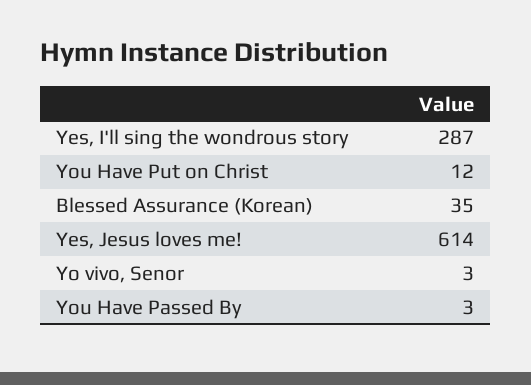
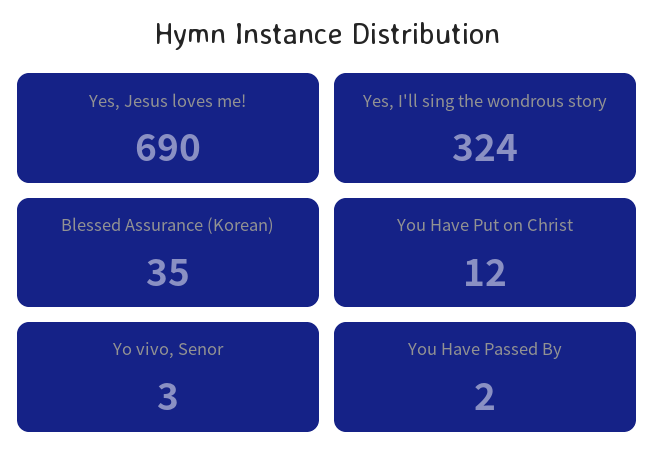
Yes, I'll sing the wondrous story: 287 -> 324
Yes, Jesus loves me!: 614 -> 690
You Have Passed By: 3 -> 2

